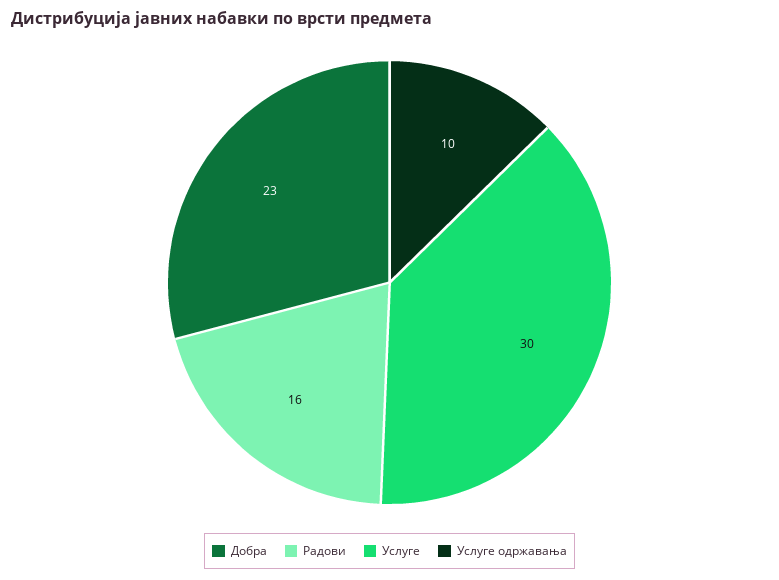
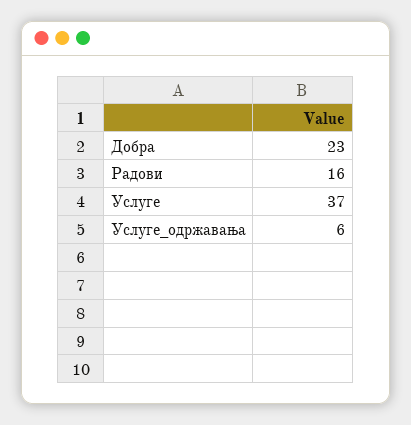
Услуге: 30 -> 37
Услуге одржавања: 10 -> 6

